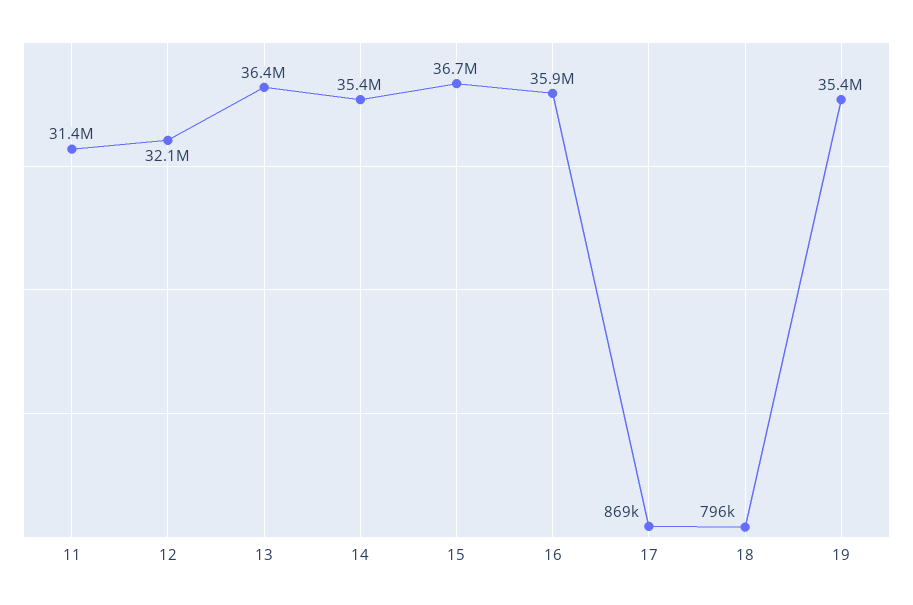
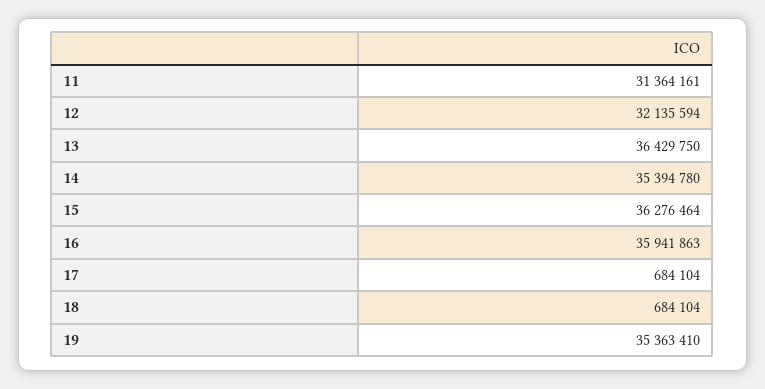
15: 36700000 -> 36276464
17: 869000 -> 684104
18: 796000 -> 684104

